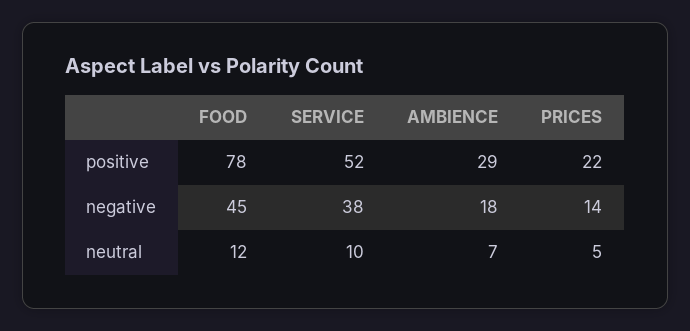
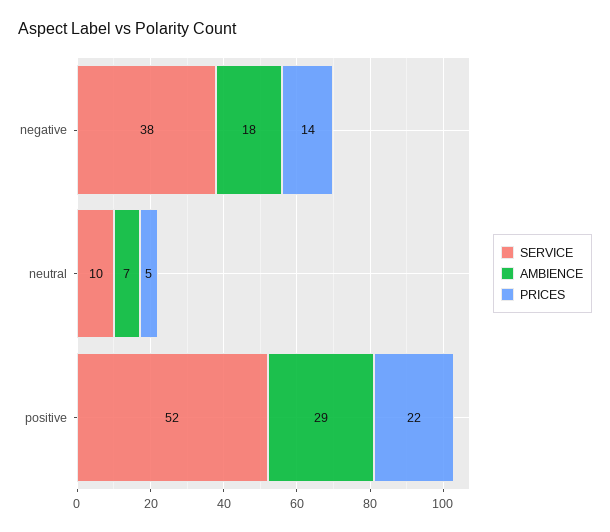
FOOD, positive: 78 -> none
FOOD, negative: 45 -> none
FOOD, neutral: 12 -> none

